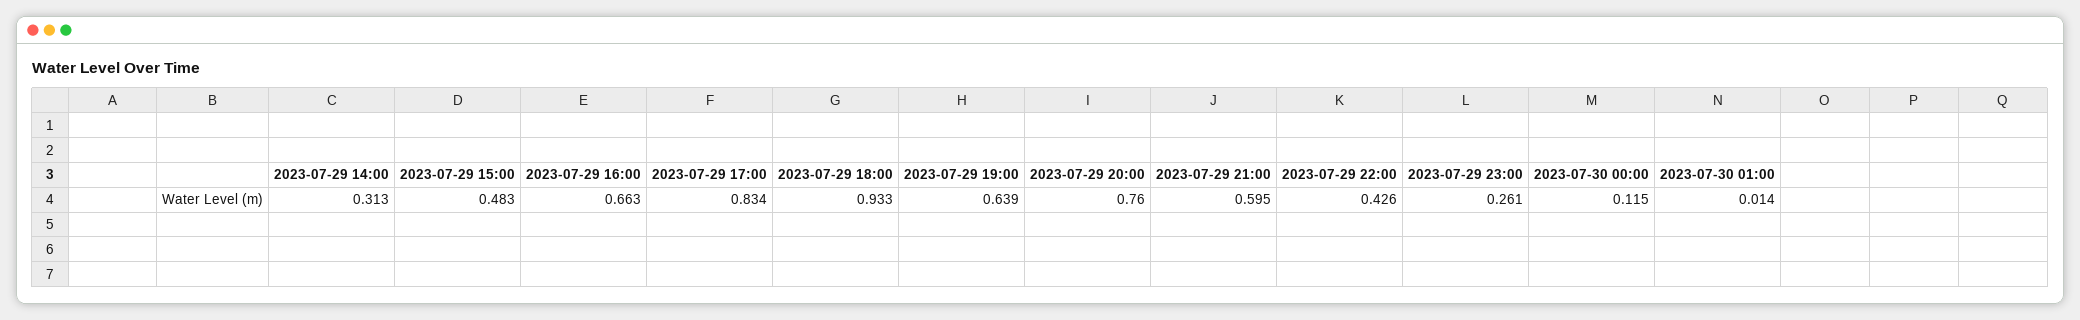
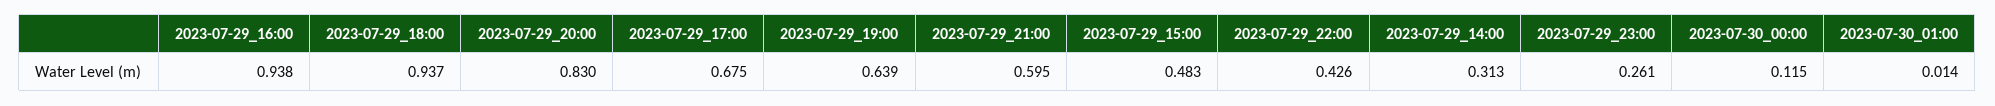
2023-07-29 16:00: 0.663 -> 0.938
2023-07-29 17:00: 0.834 -> 0.675
2023-07-29 18:00: 0.933 -> 0.937
2023-07-29 20:00: 0.76 -> 0.83

